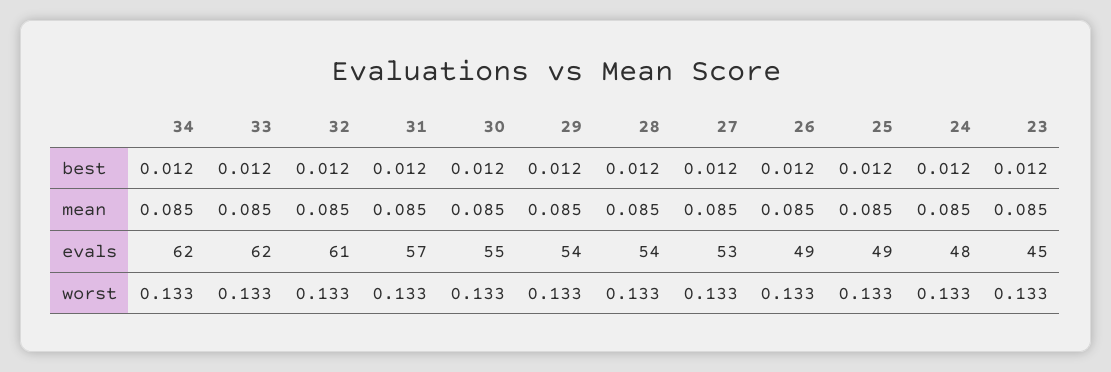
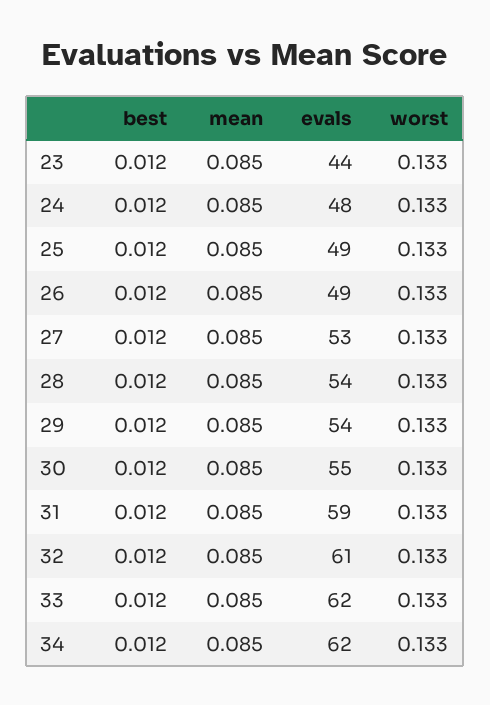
31, evals: 57 -> 59
23, evals: 45 -> 44

